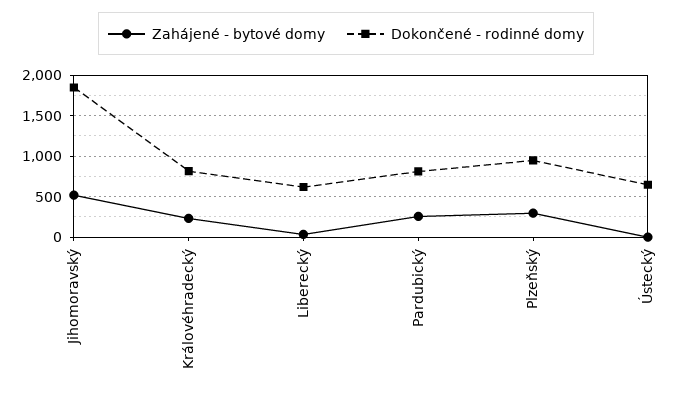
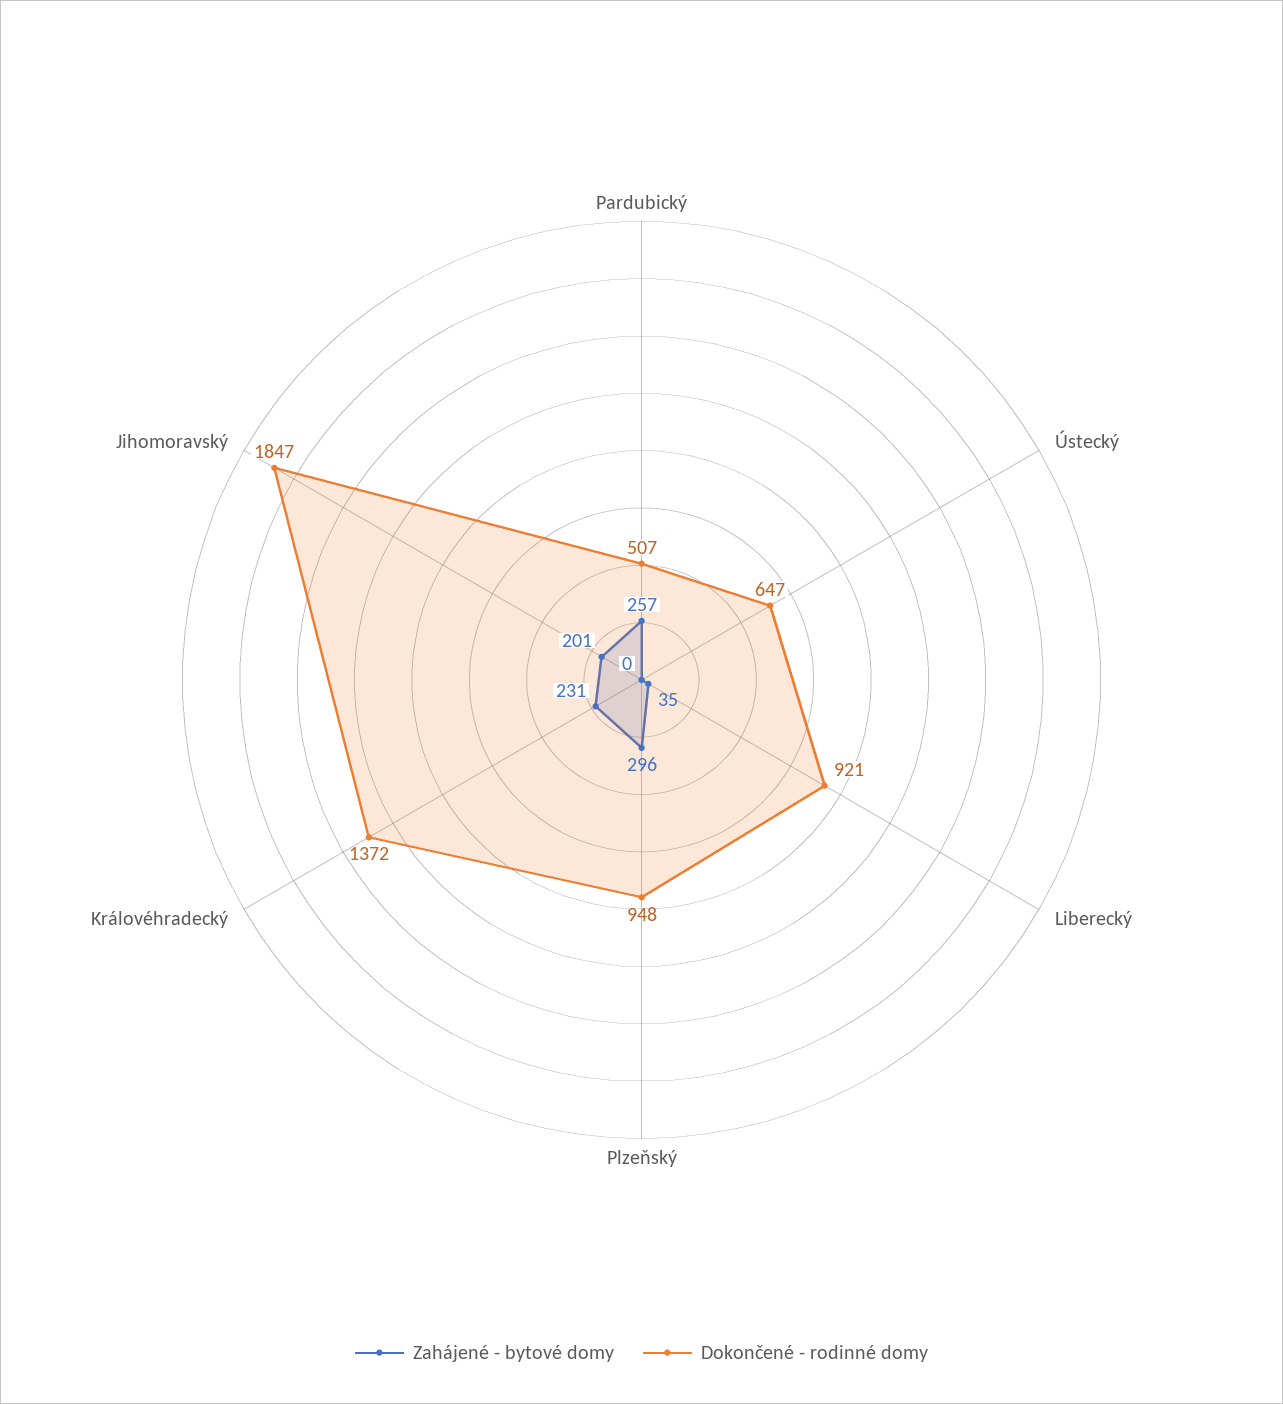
Zahájené - bytové domy, Jihomoravský: 500 -> 201
Dokončené - rodinné domy, Královéhradecký: 800 -> 1372
Dokončené - rodinné domy, Liberecký: 600 -> 921
Dokončené - rodinné domy, Pardubický: 800 -> 507

